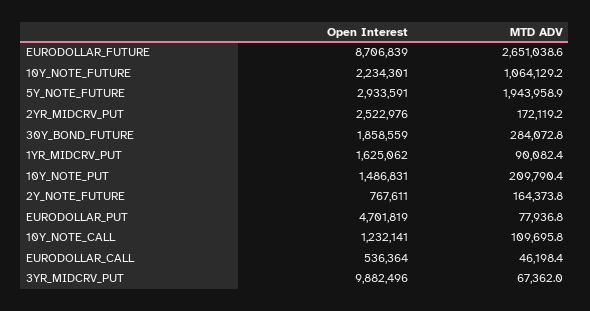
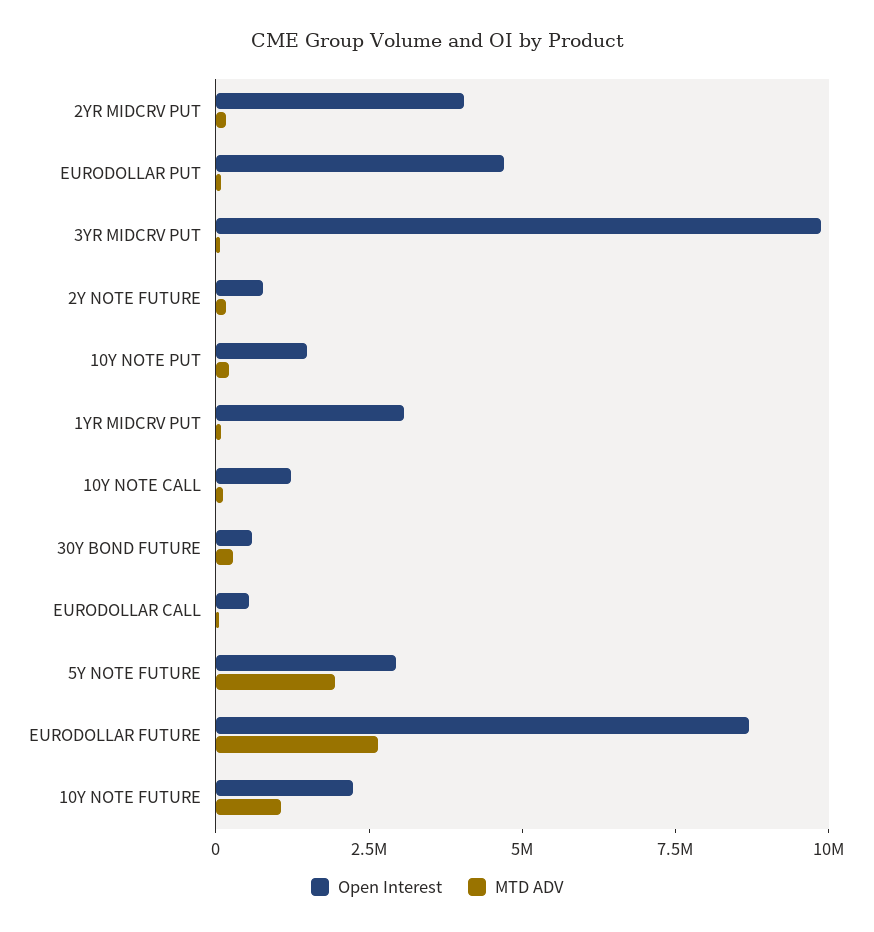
Open Interest, 2YR_MIDCRV_PUT: 2522976 -> 4000000
Open Interest, 30Y_BOND_FUTURE: 1858559 -> 500000
Open Interest, 1YR_MIDCRV_PUT: 1625062 -> 3000000

